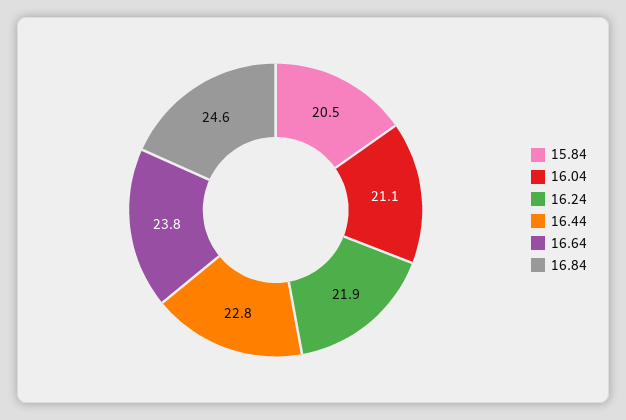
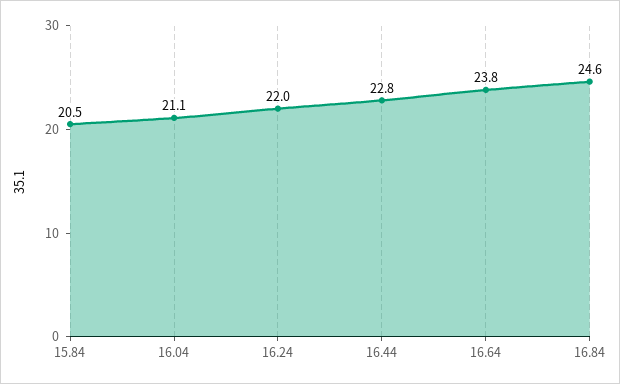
16.24: 21.9 -> 22

